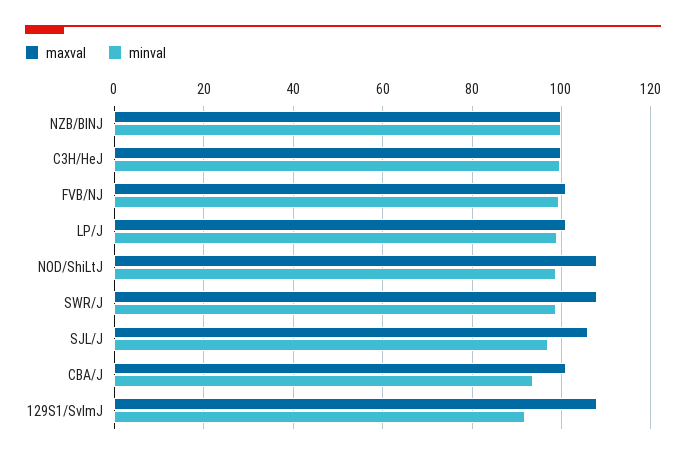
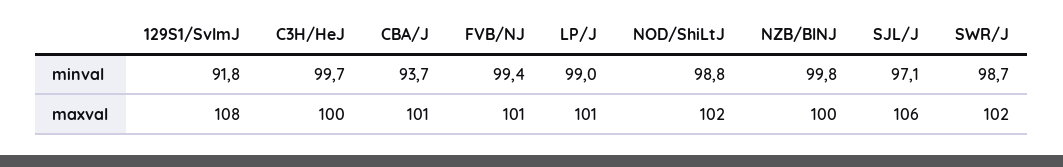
maxval, NOD/ShiLtJ: 108 -> 102
maxval, SWR/J: 108 -> 102

